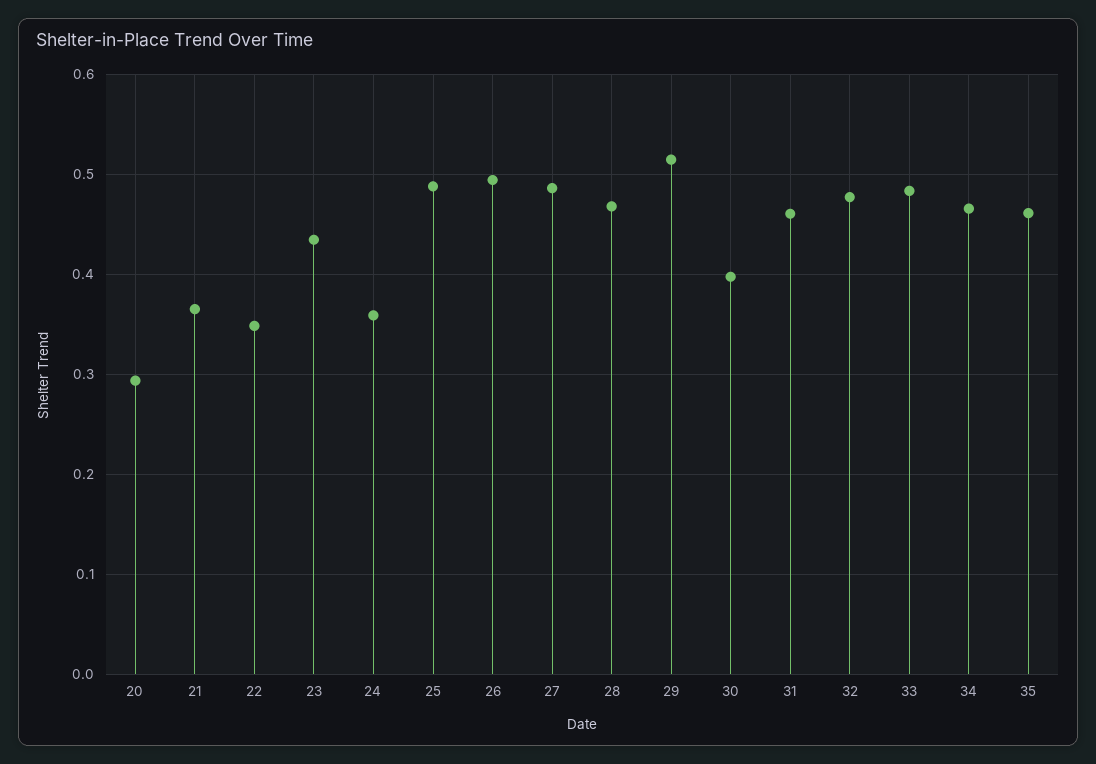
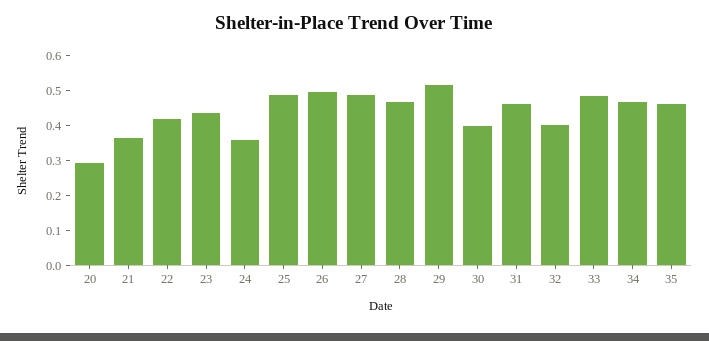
22: 0.35 -> 0.425
32: 0.48 -> 0.4

